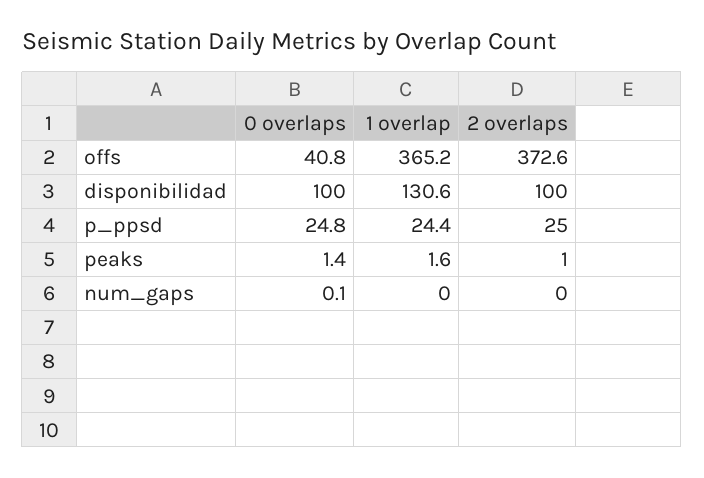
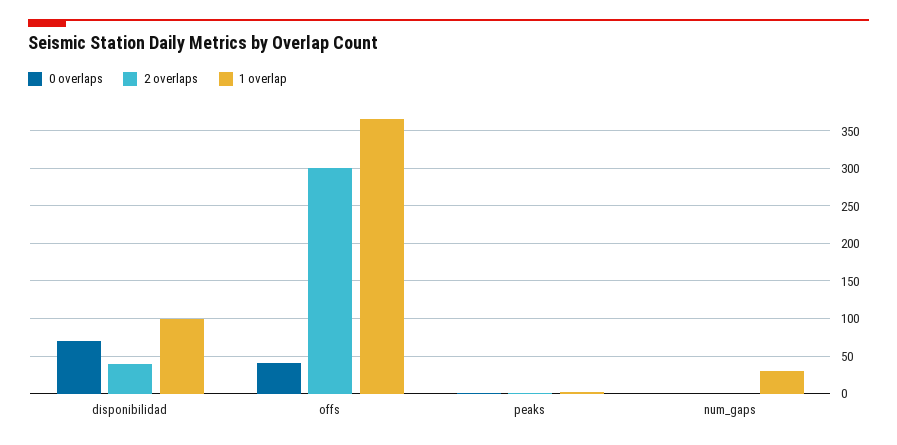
2 overlaps, offs: 372.6 -> 300
0 overlaps, disponibilidad: 100 -> 70
1 overlap, disponibilidad: 130.6 -> 100
2 overlaps, disponibilidad: 100 -> 40
0 overlaps, p_ppsd: 24.8 -> none
1 overlap, p_ppsd: 24.4 -> none
2 overlaps, p_ppsd: 25 -> none
1 overlap, num_gaps: 0 -> 30

